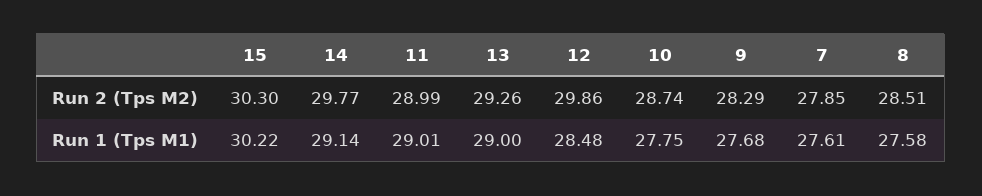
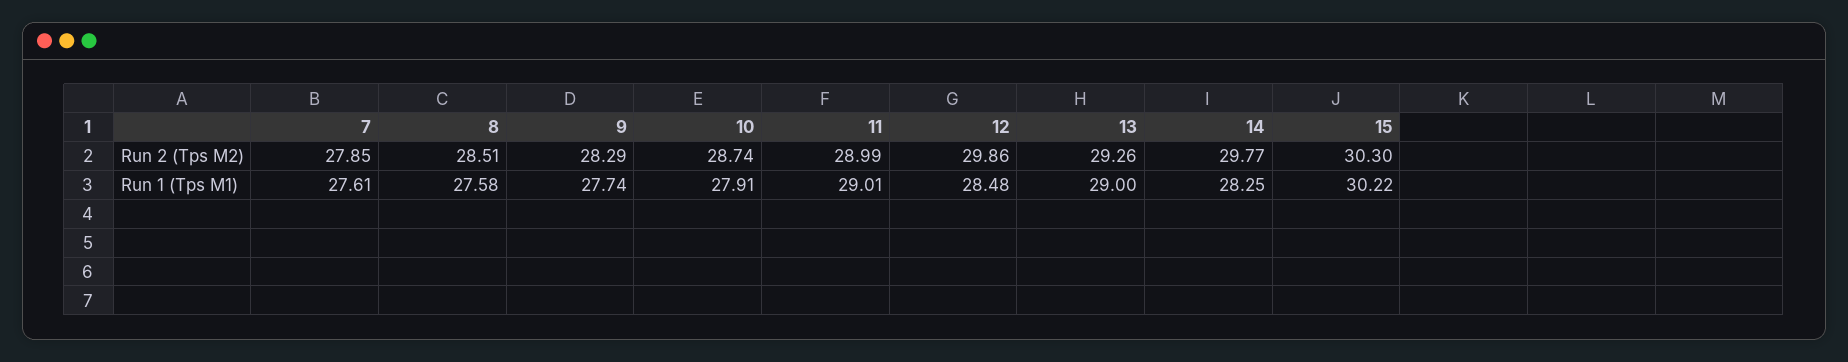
14, Run 1 (Tps M1): 29.14 -> 28.25
10, Run 1 (Tps M1): 27.75 -> 27.91
9, Run 1 (Tps M1): 27.68 -> 27.74

